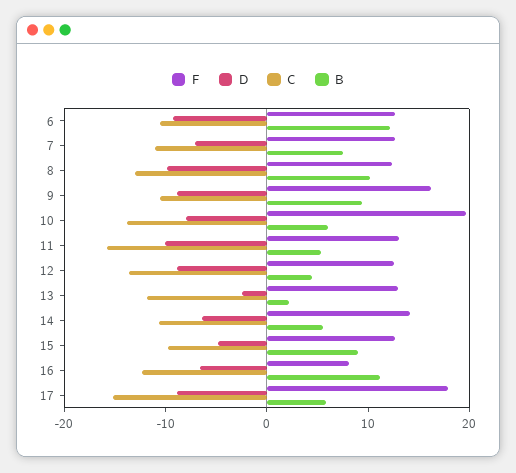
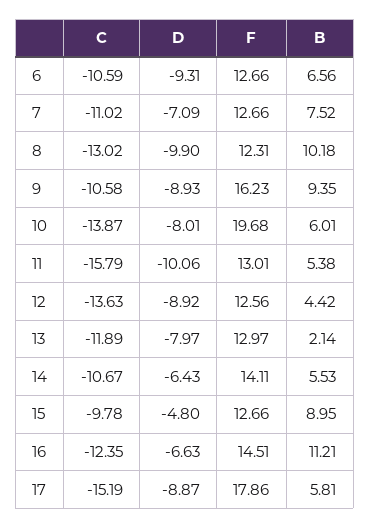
B, 6: 12 -> 6.56
D, 13: -2 -> -7.97
F, 16: 8 -> 14.51

